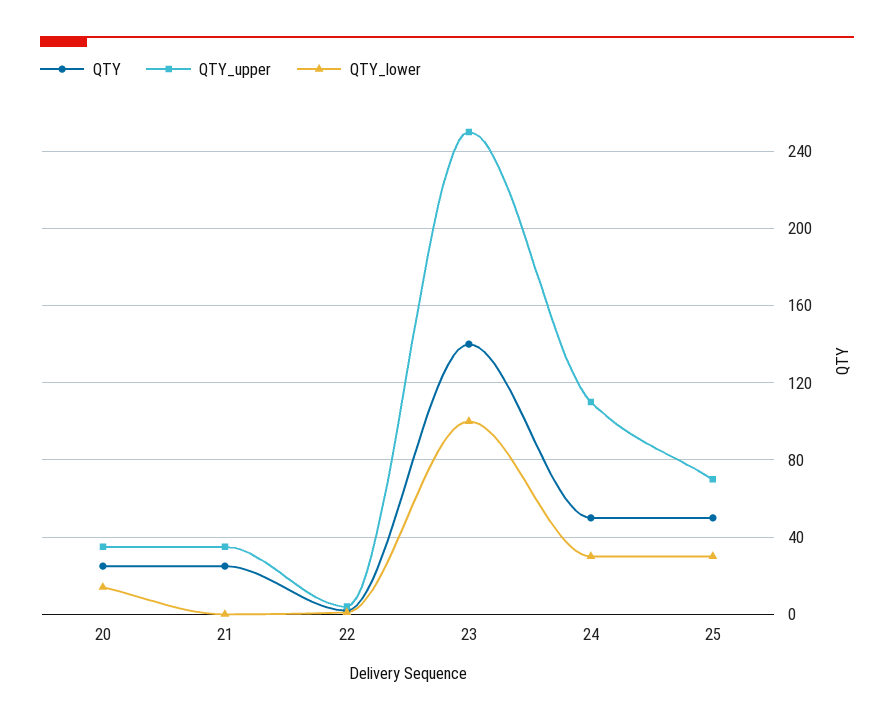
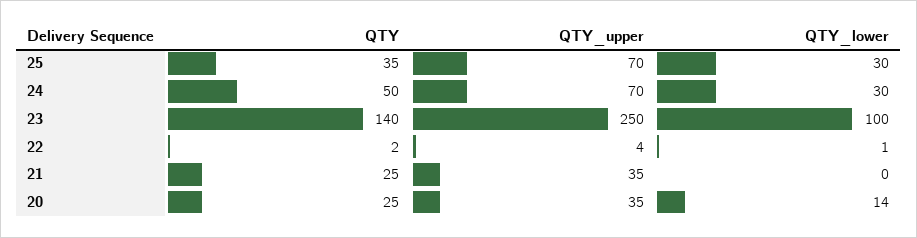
QTY_upper, 24: 110 -> 70
QTY, 25: 50 -> 35

